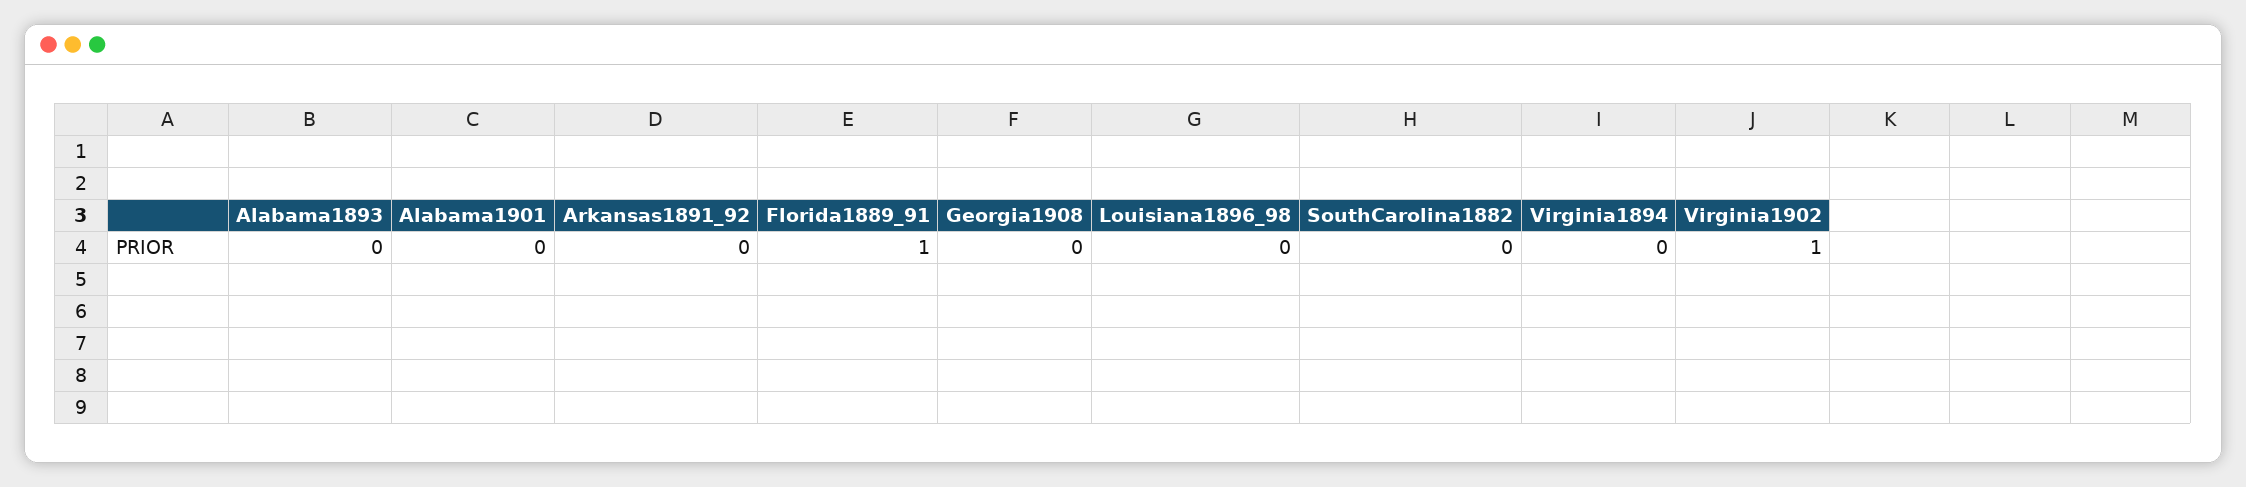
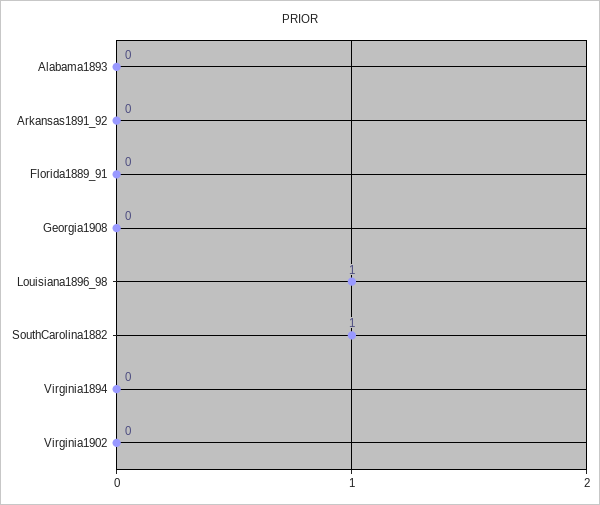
Alabama1901: 0 -> none
Florida1889_91: 1 -> 0
Louisiana1896_98: 0 -> 1
SouthCarolina1882: 0 -> 1
Virginia1902: 1 -> 0

